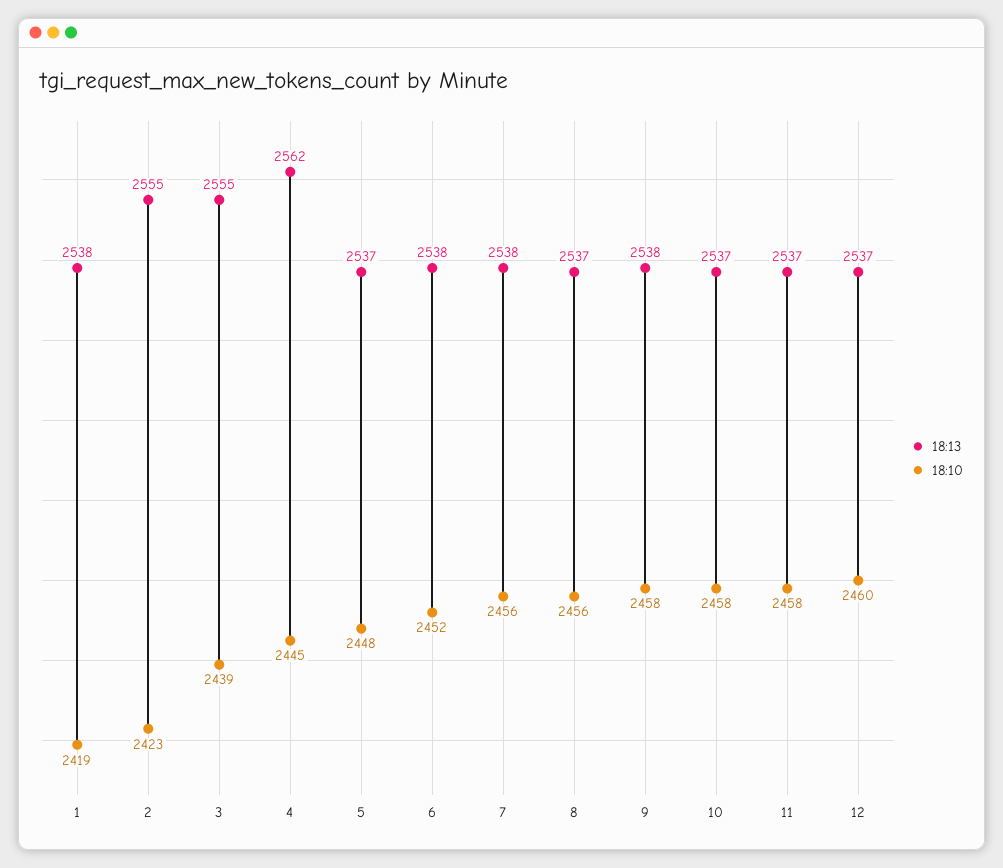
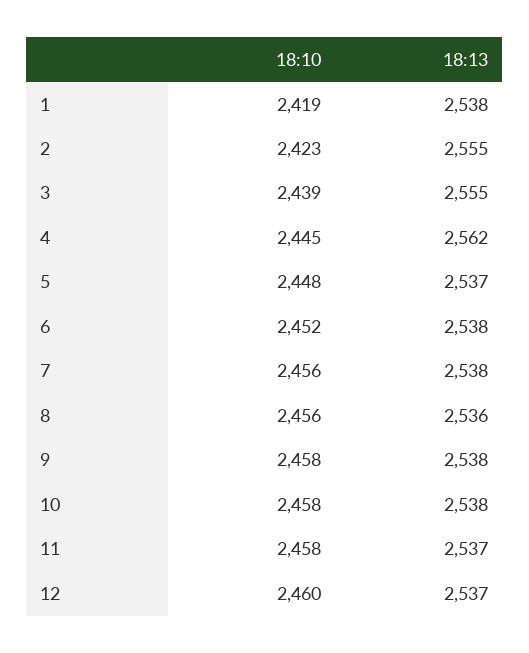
18:13, 8: 2537 -> 2536
18:13, 10: 2537 -> 2538

